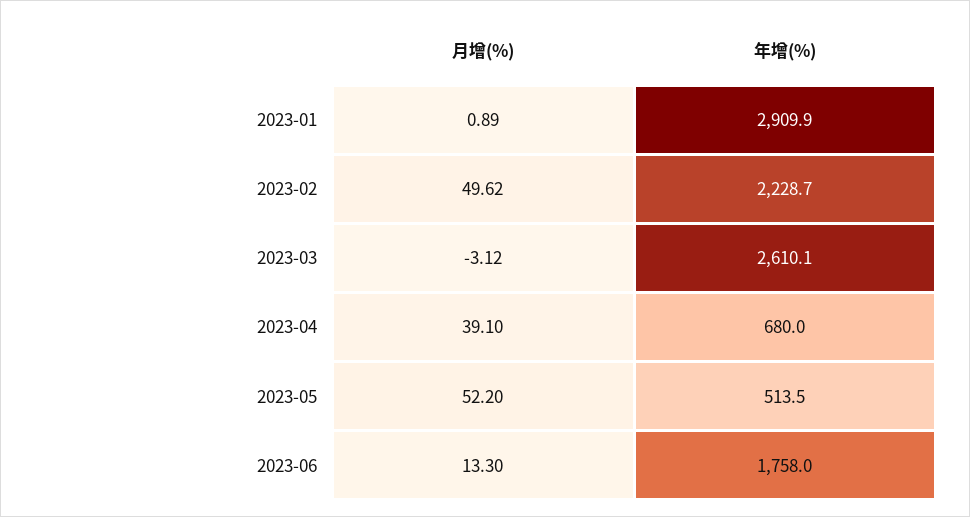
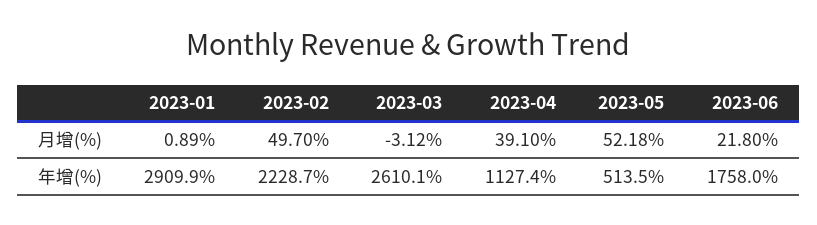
月增(%), 2023-02: 49.62 -> 49.7
年增(%), 2023-04: 680 -> 1127.4
月增(%), 2023-05: 52.2 -> 52.18
月增(%), 2023-06: 13.3 -> 21.8

